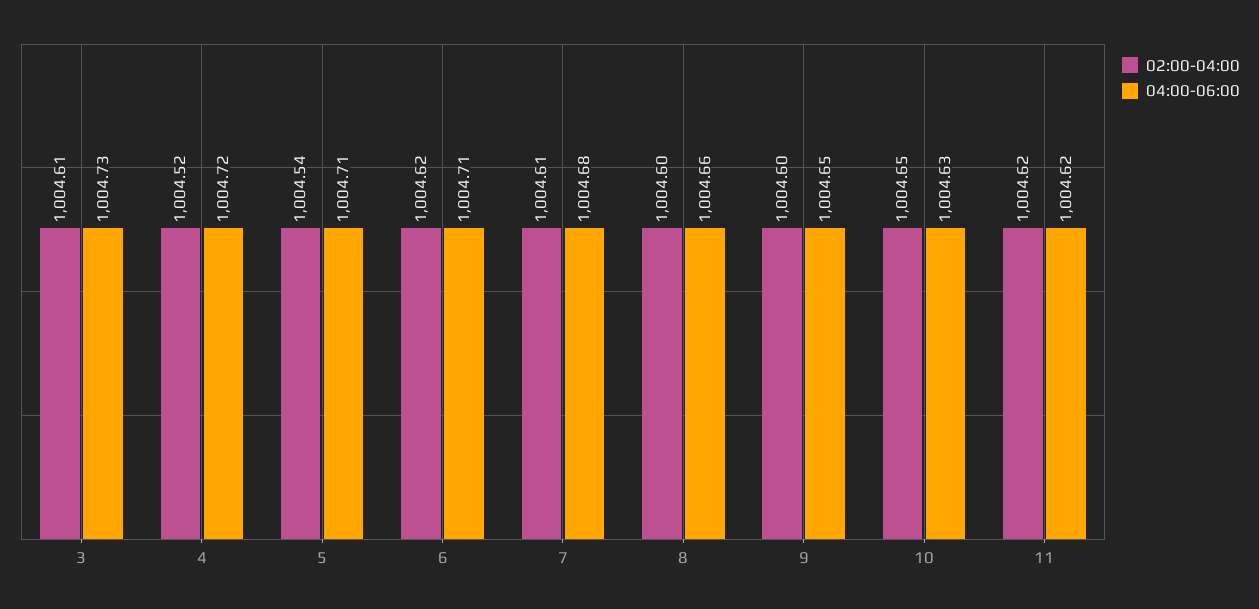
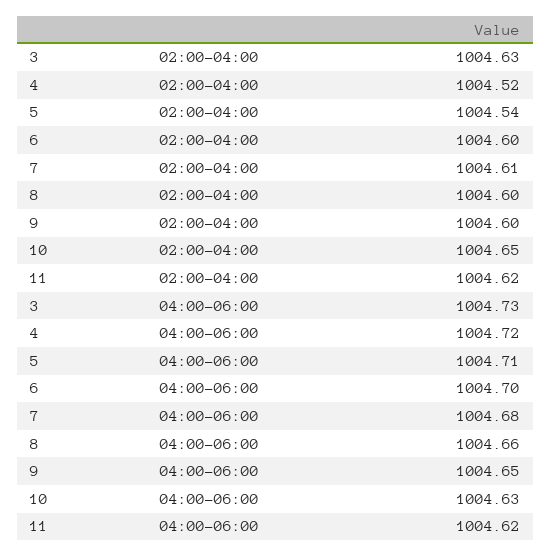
02:00-04:00, 3: 1004.61 -> 1004.63
02:00-04:00, 6: 1004.62 -> 1004.6
04:00-06:00, 6: 1004.71 -> 1004.7

